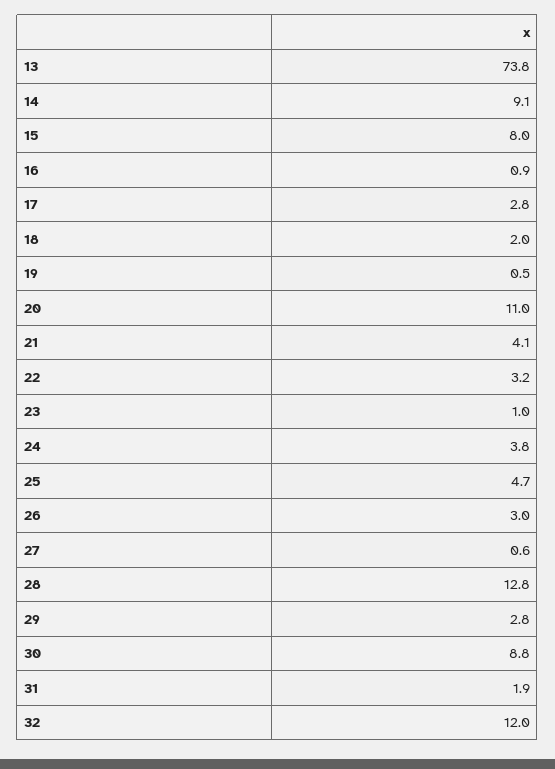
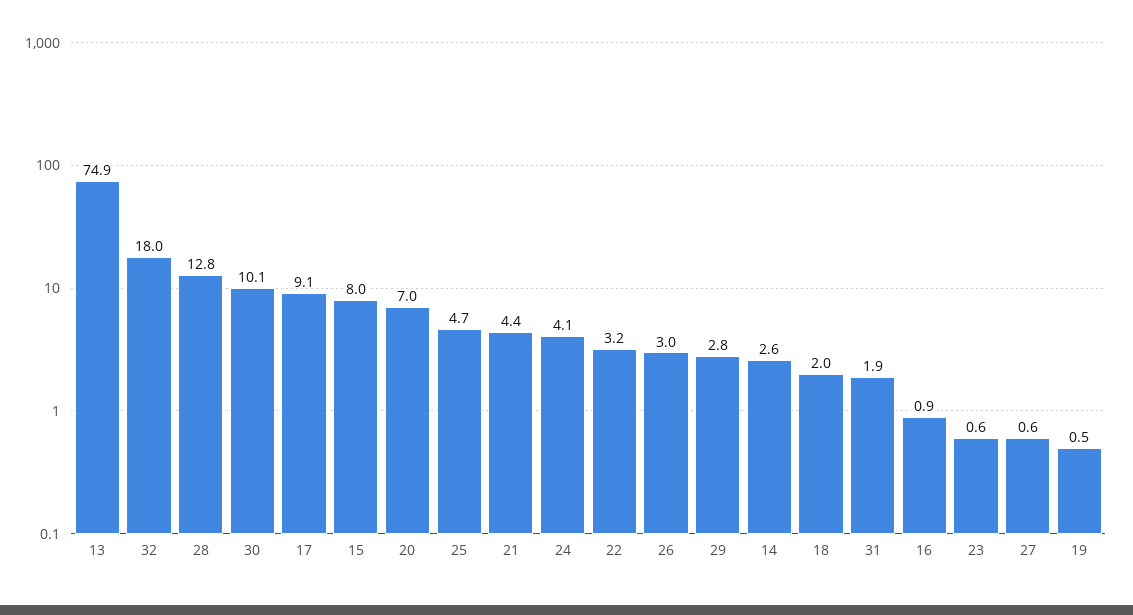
13: 73.8 -> 74.9
14: 9.1 -> 2.6
17: 2.8 -> 9.1
20: 11 -> 7
21: 4.1 -> 4.4
23: 1 -> 0.6
24: 3.8 -> 4.1
30: 8.8 -> 10.1
32: 12 -> 18

